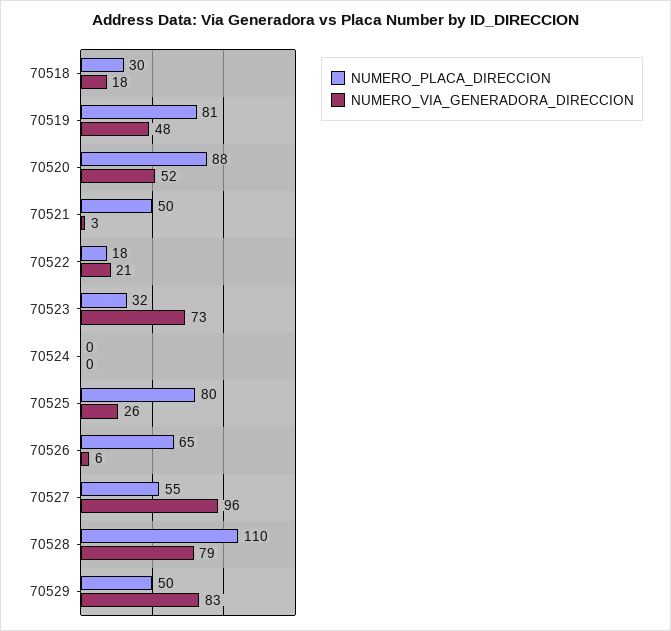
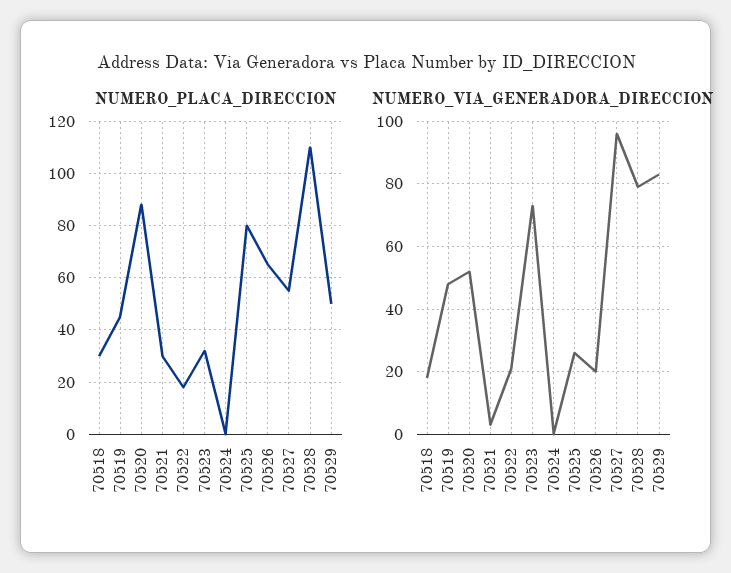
NUMERO_PLACA_DIRECCION, 70519: 81 -> 45
NUMERO_PLACA_DIRECCION, 70521: 50 -> 30
NUMERO_VIA_GENERADORA_DIRECCION, 70526: 6 -> 20

